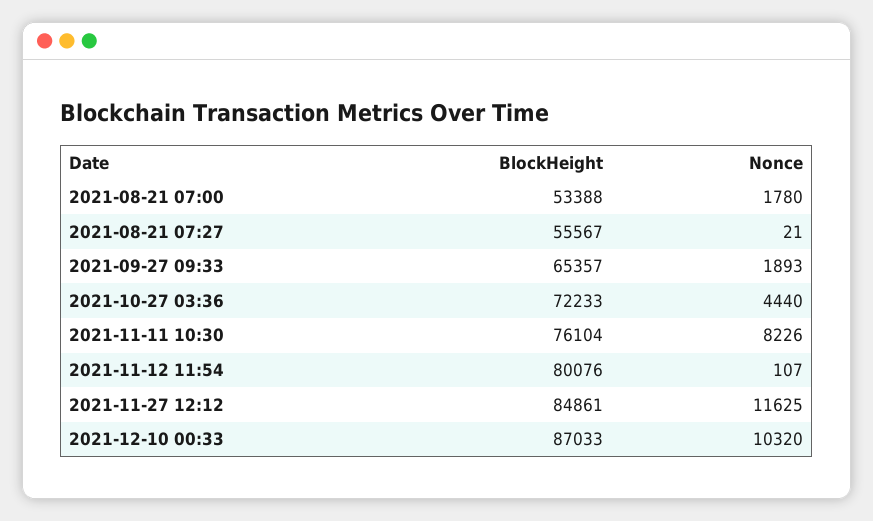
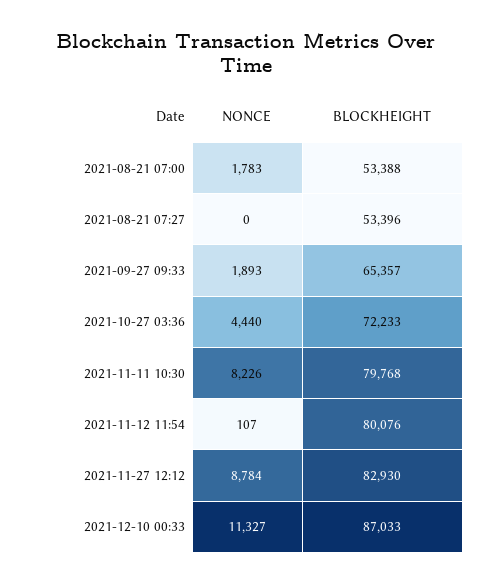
Nonce, 2021-08-21 07:00: 1780 -> 1783
BlockHeight, 2021-08-21 07:27: 55567 -> 53396
Nonce, 2021-08-21 07:27: 21 -> 0
BlockHeight, 2021-11-11 10:30: 76104 -> 79768
BlockHeight, 2021-11-27 12:12: 84861 -> 82930
Nonce, 2021-11-27 12:12: 11625 -> 8784
Nonce, 2021-12-10 00:33: 10320 -> 11327

